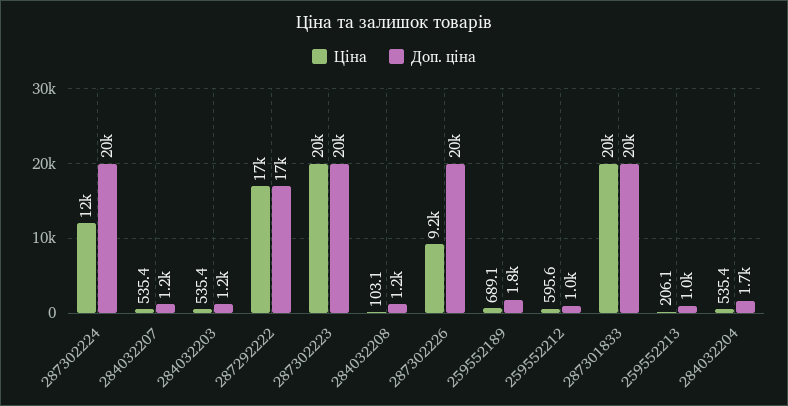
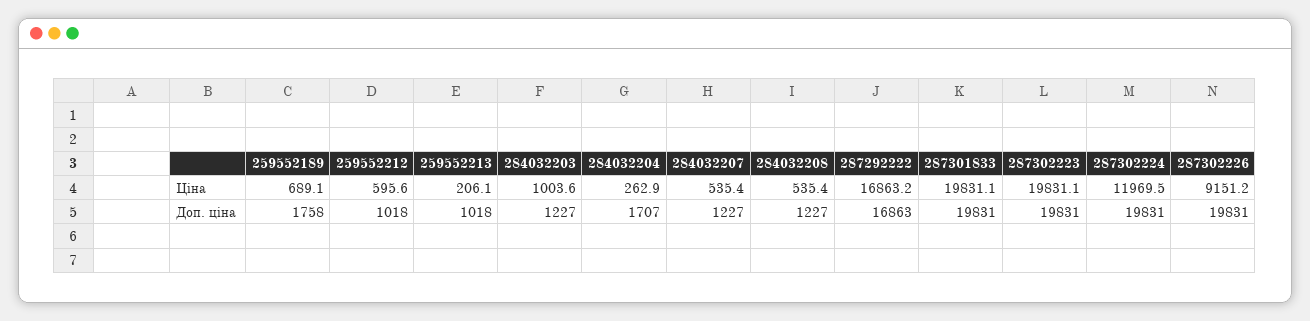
Ціна, 284032203: 535.4 -> 1003.6
Ціна, 284032208: 103.1 -> 535.4
Ціна, 284032204: 535.4 -> 262.9

